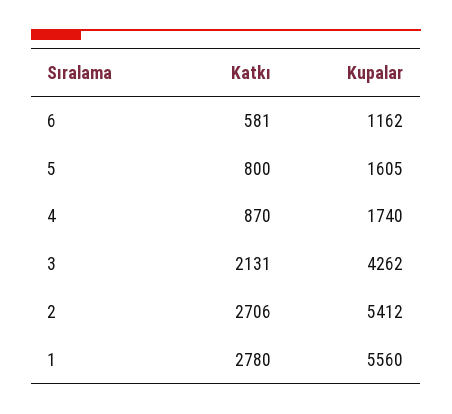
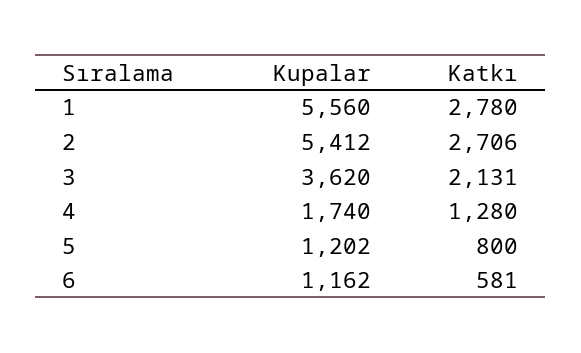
Kupalar, 5: 1605 -> 1202
Katkı, 4: 870 -> 1280
Kupalar, 3: 4262 -> 3620

